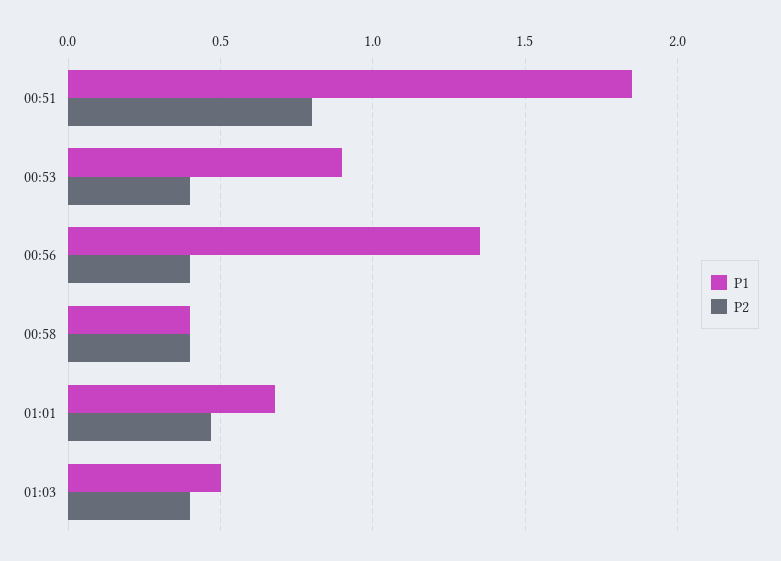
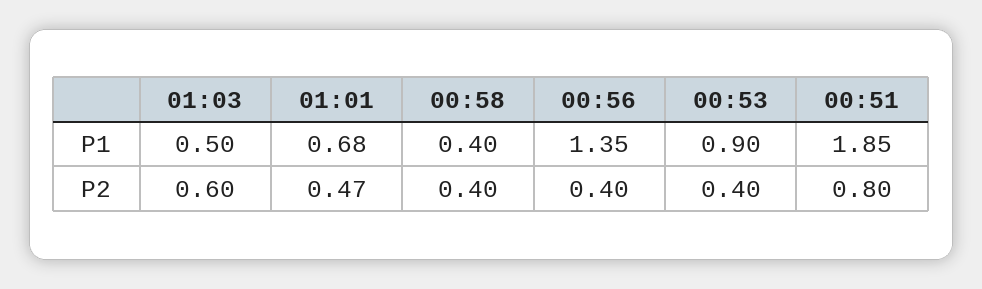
P2, 01:03: 0.4 -> 0.6

